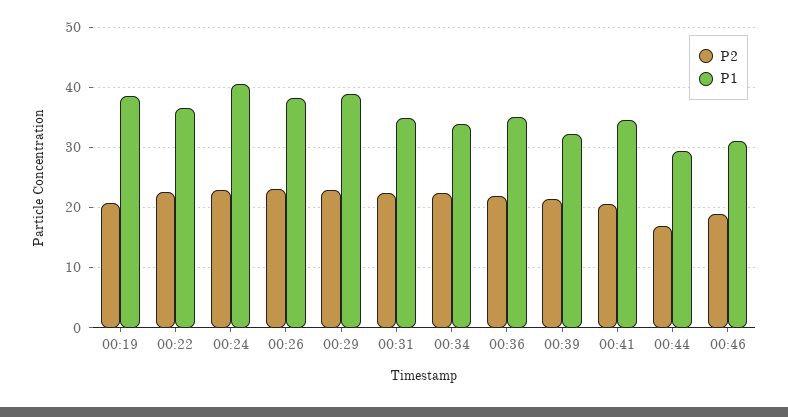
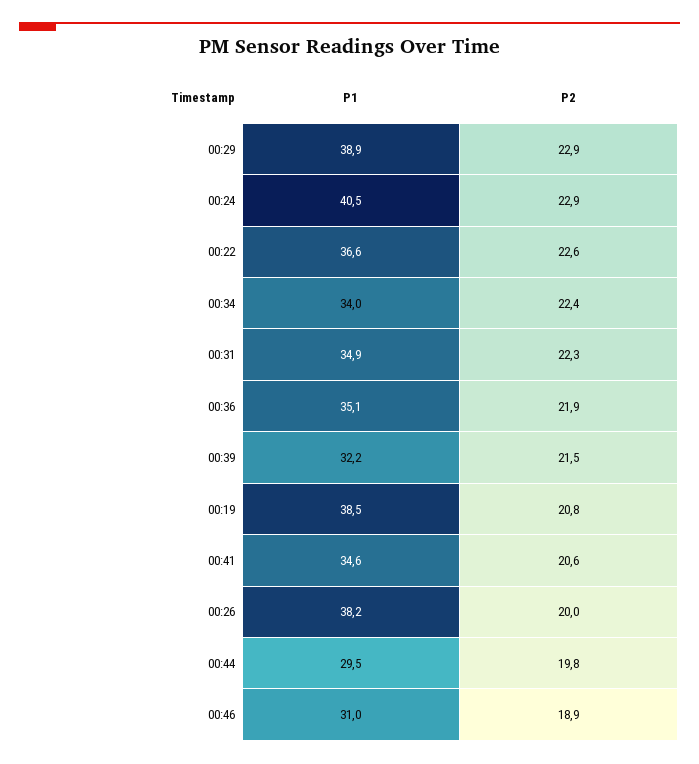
P2, 00:26: 23 -> 20
P2, 00:44: 17 -> 19.8

